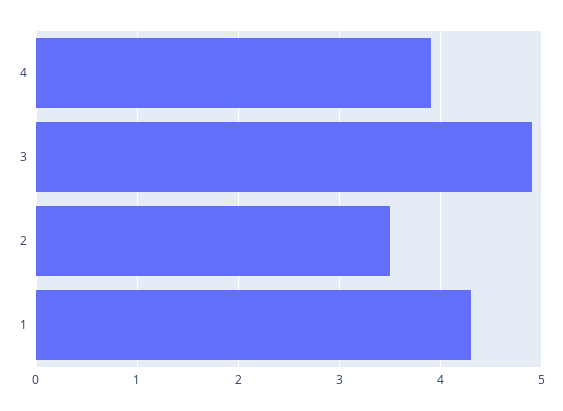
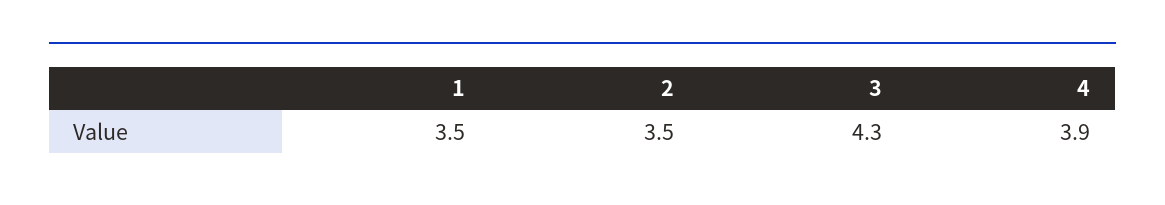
3: 4.9 -> 4.3
1: 4.3 -> 3.5

